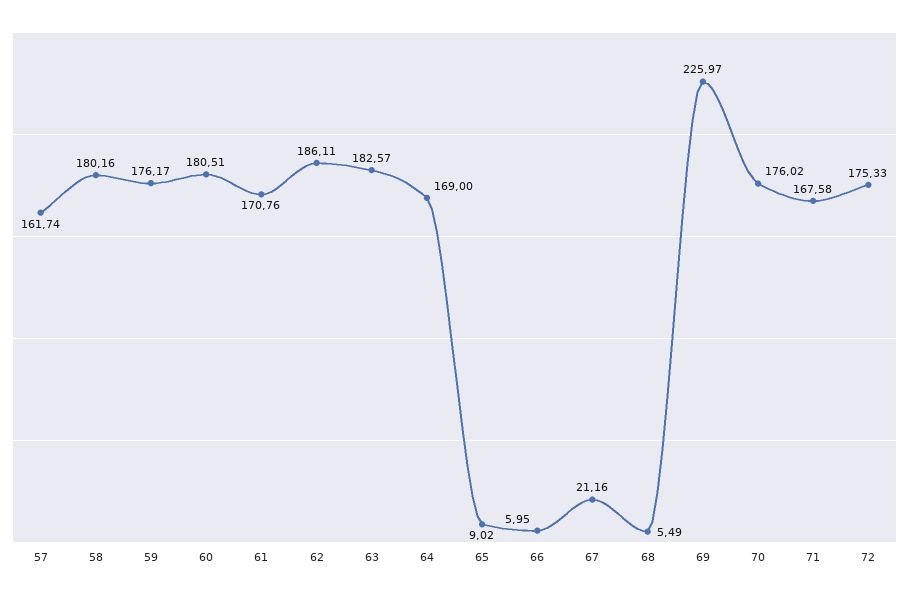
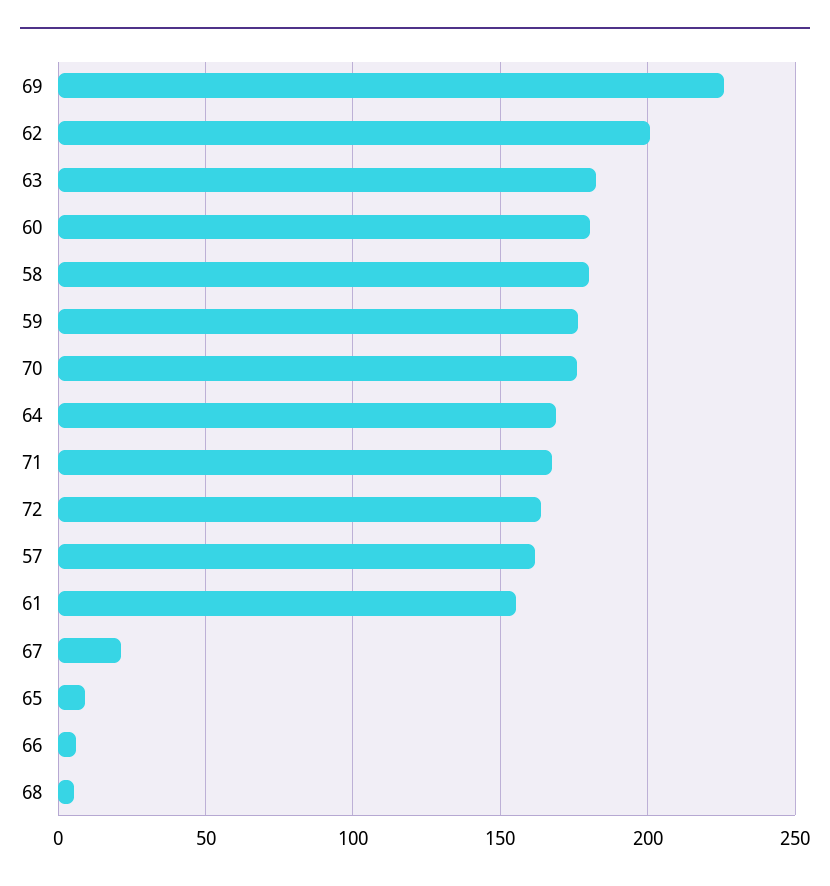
61: 170.76 -> 155
62: 186.11 -> 200
72: 175.33 -> 165

